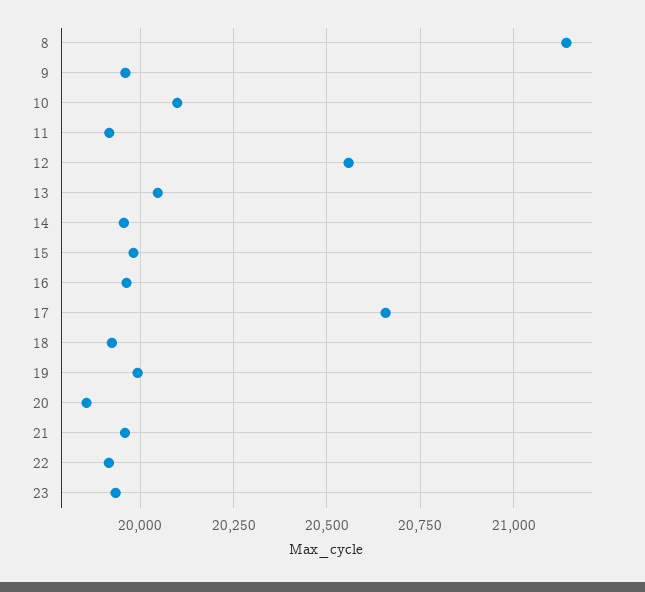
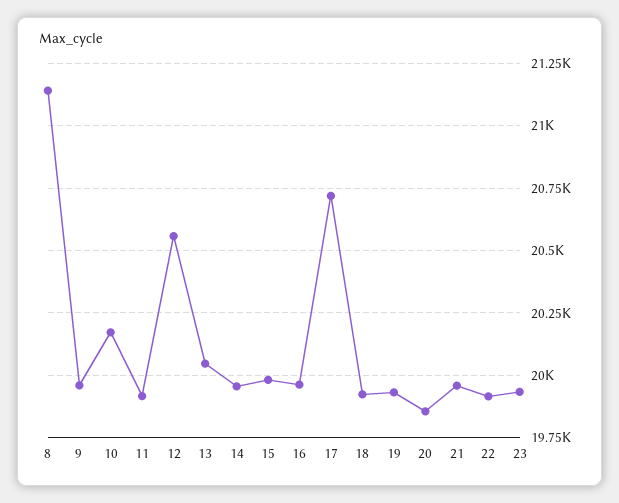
10: 20100 -> 20175
17: 20650 -> 20725
19: 20000 -> 19925

